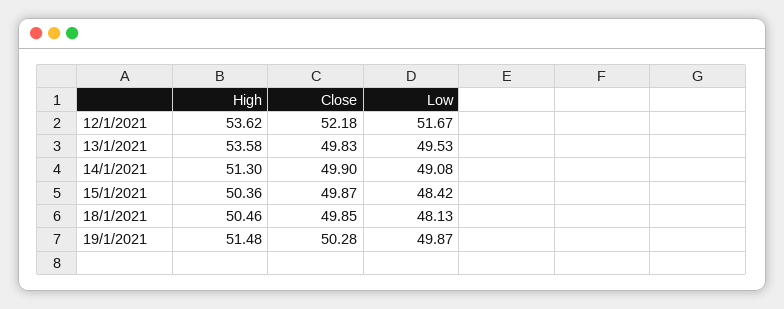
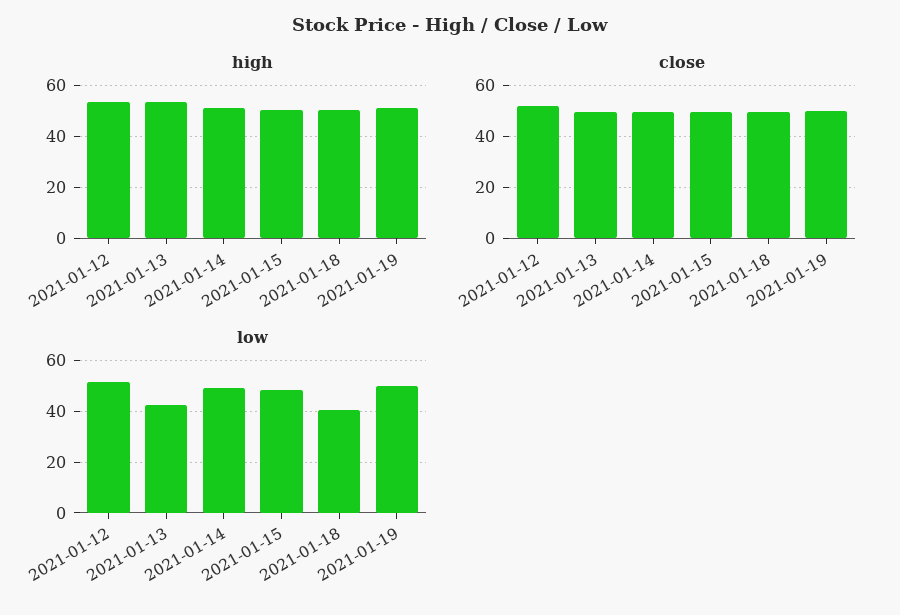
Low, 13/1/2021: 49.53 -> 42.5
Low, 18/1/2021: 48.13 -> 40

